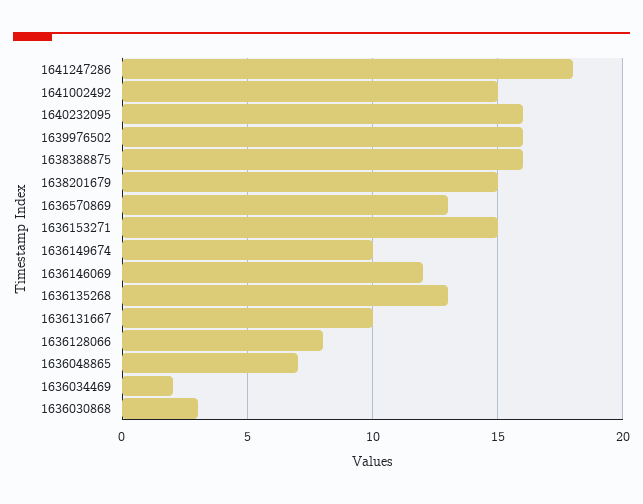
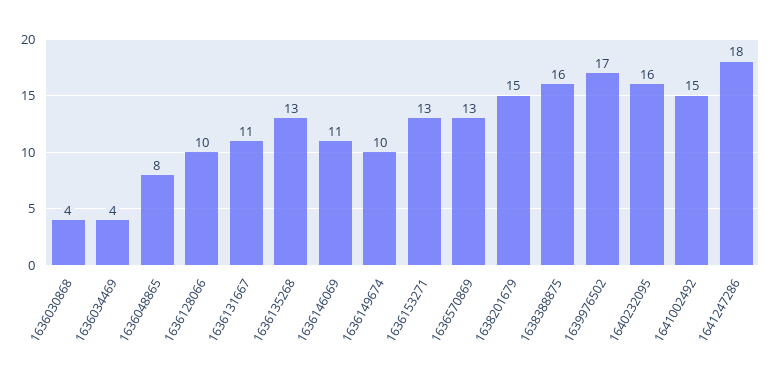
1639976502: 16 -> 17
1636153271: 15 -> 13
1636146069: 12 -> 11
1636131667: 10 -> 11
1636128066: 8 -> 10
1636048865: 7 -> 8
1636034469: 2 -> 4
1636030868: 3 -> 4

